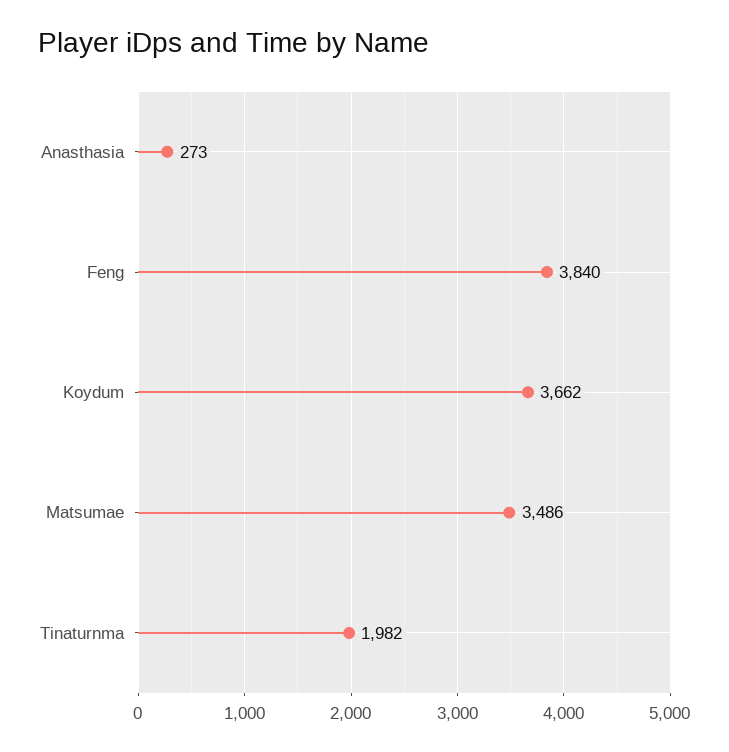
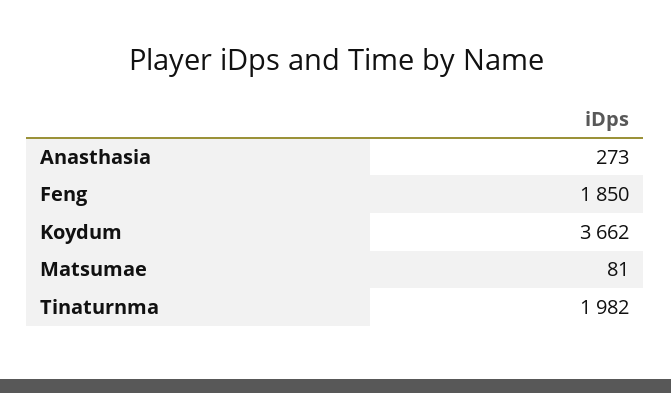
Feng: 3840 -> 1850
Matsumae: 3486 -> 81

